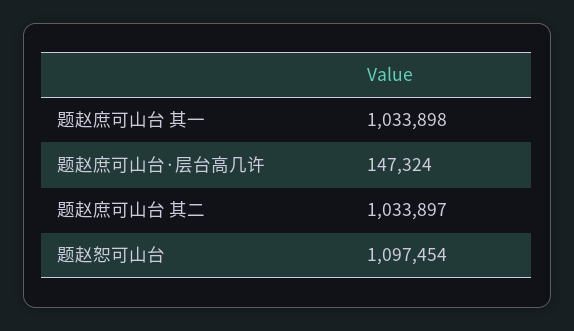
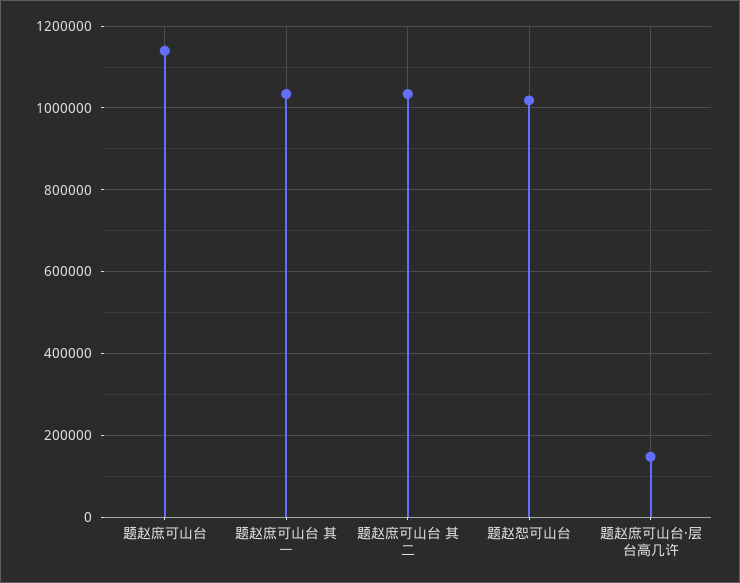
题赵恕可山台: 1097454 -> 1020000
题赵庶可山台: none -> 1140000

